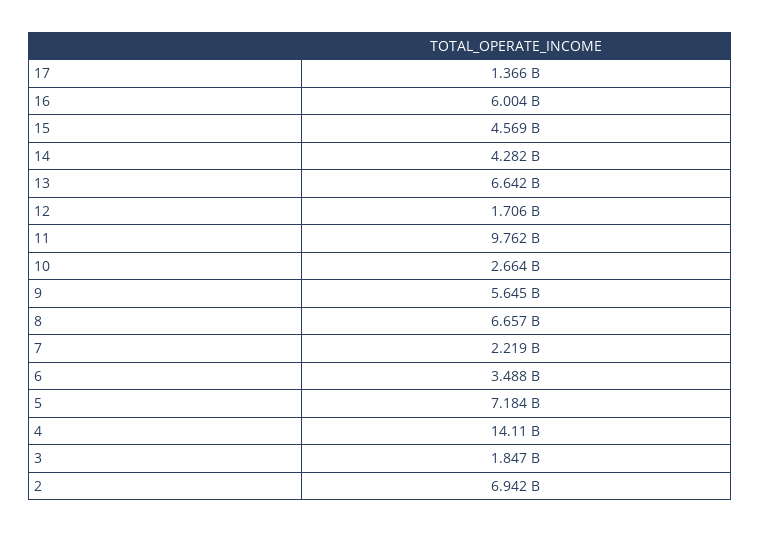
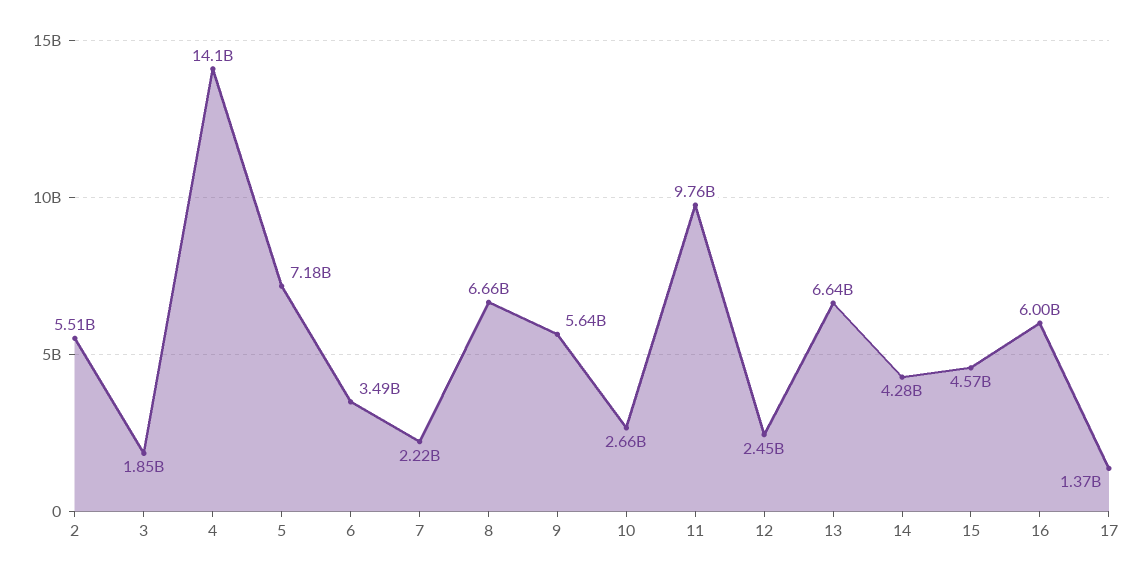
12: 1706000000 -> 2450000000
2: 6942000000 -> 5510000000

